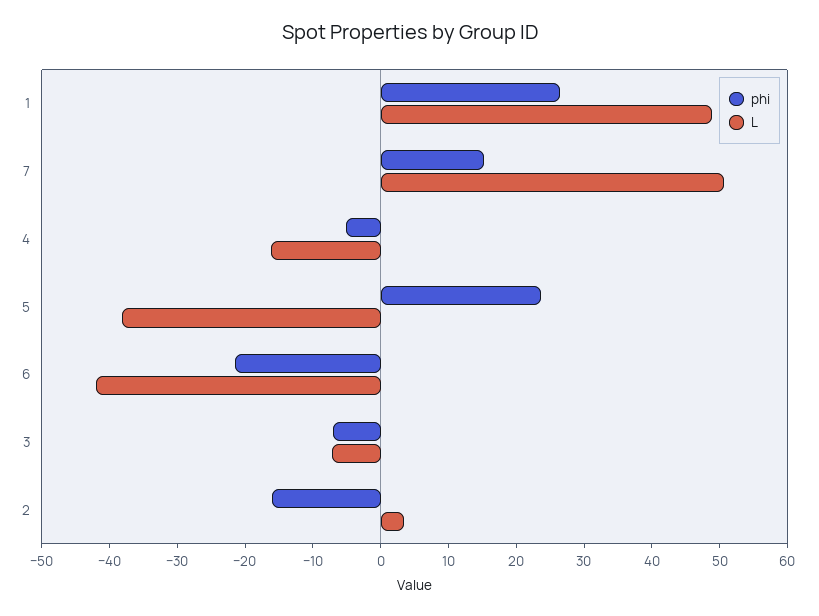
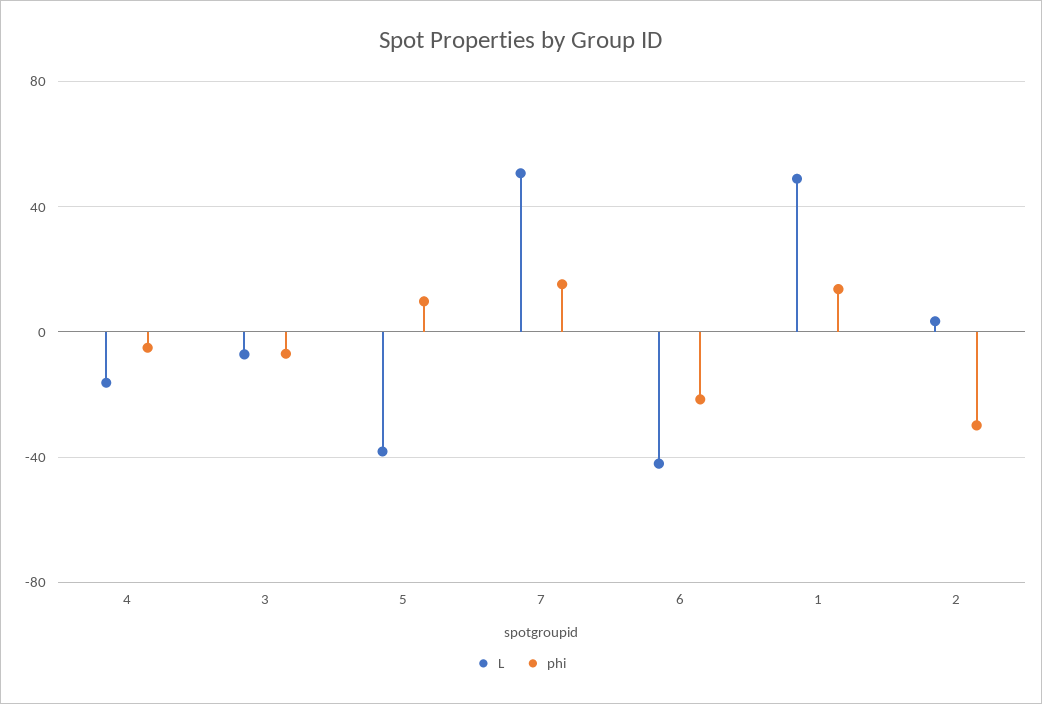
phi, 1: 26 -> 15
phi, 5: 24 -> 10
phi, 2: -16 -> -30

